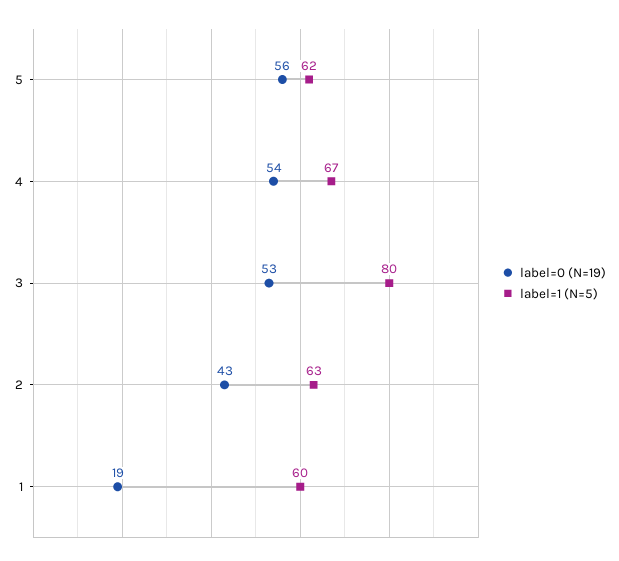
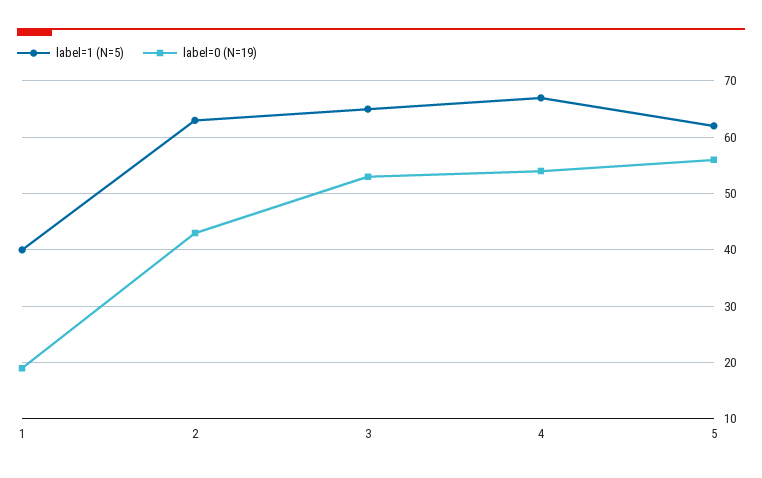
label=1 (N=5), 3: 80 -> 65
label=1 (N=5), 1: 60 -> 40

